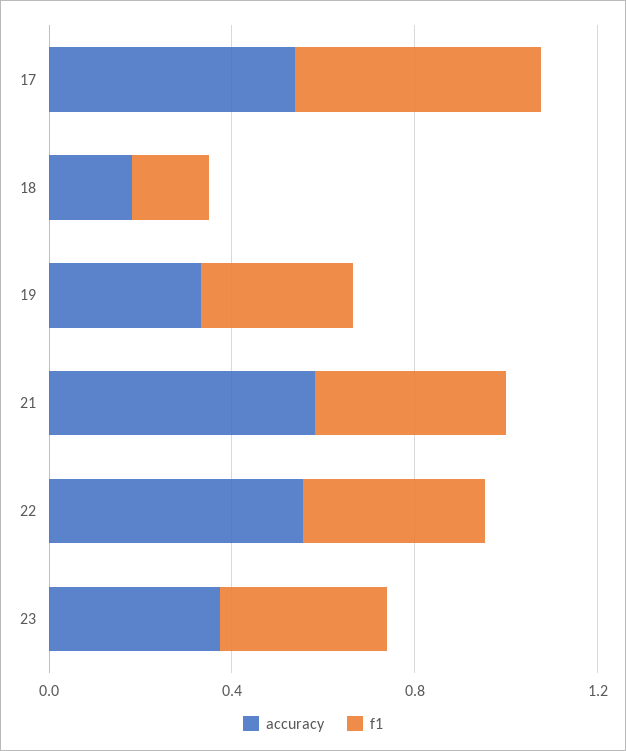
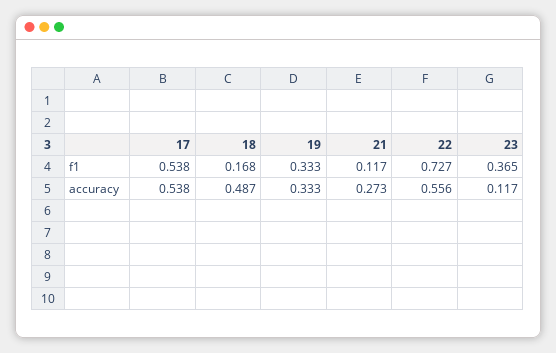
accuracy, 18: 0.2 -> 0.487
accuracy, 21: 0.6 -> 0.273
f1, 21: 0.4 -> 0.117
f1, 22: 0.4 -> 0.727
accuracy, 23: 0.4 -> 0.117

